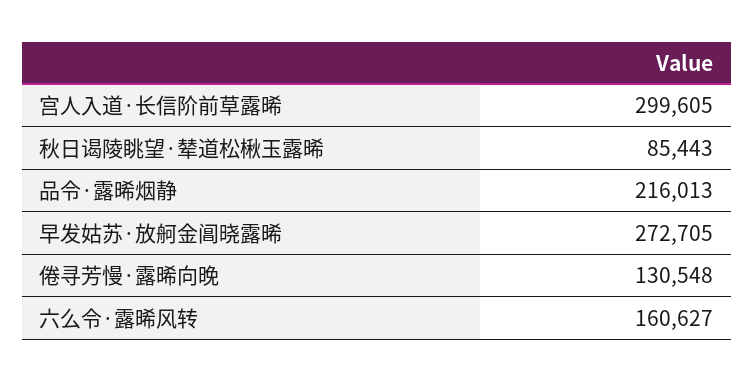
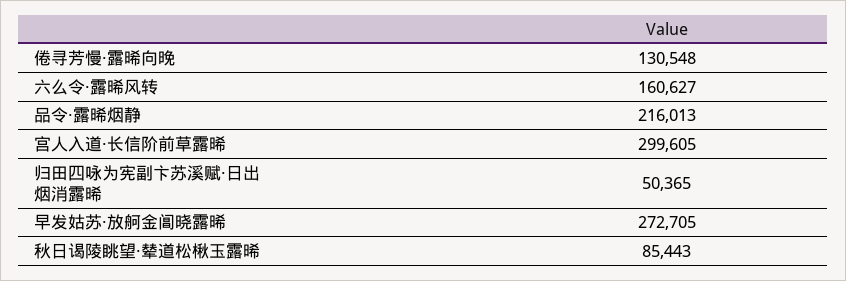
归田四咏为宪副卞苏溪赋·日出烟消露晞: none -> 50365

